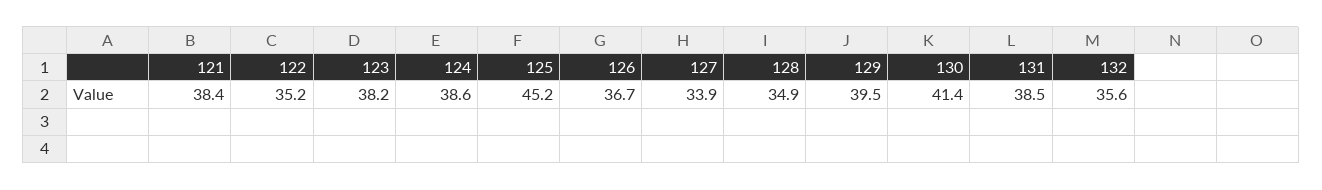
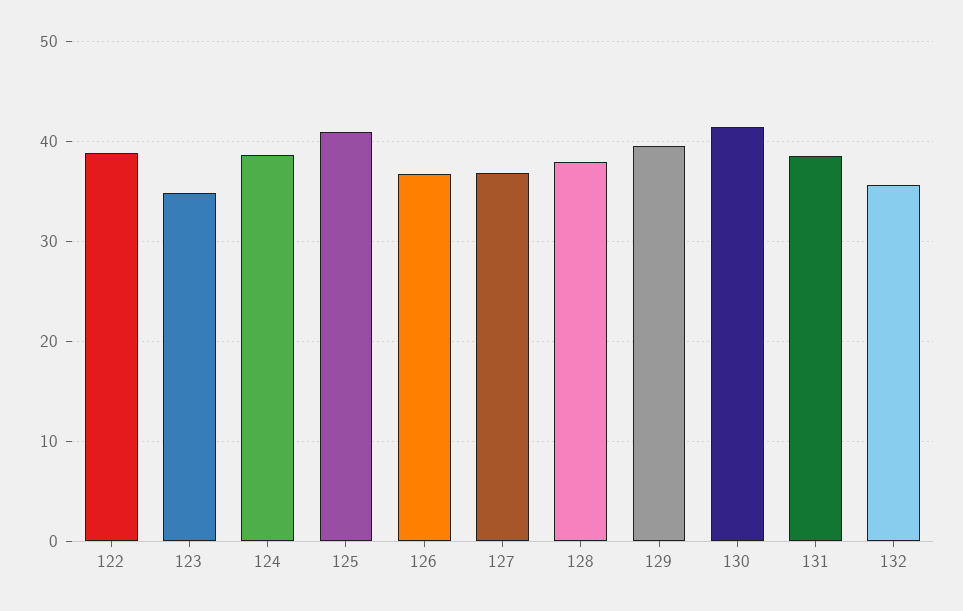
121: 38.4 -> none
122: 35.2 -> 39
123: 38.2 -> 35
125: 45.2 -> 41
127: 33.9 -> 37
128: 34.9 -> 38

